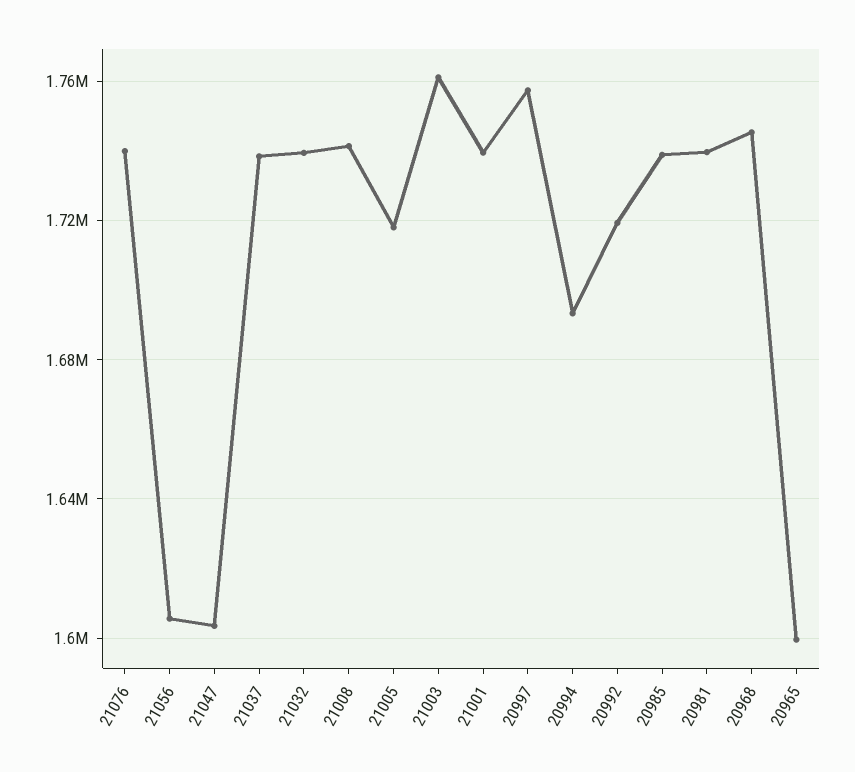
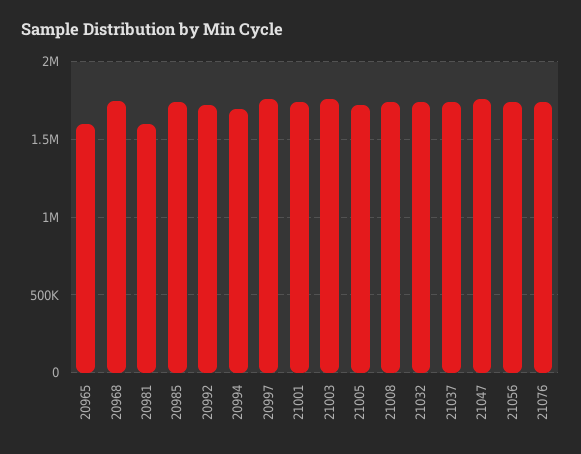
21056: 1605000 -> 1750000
21047: 1605000 -> 1750000
20981: 1740000 -> 1600000

